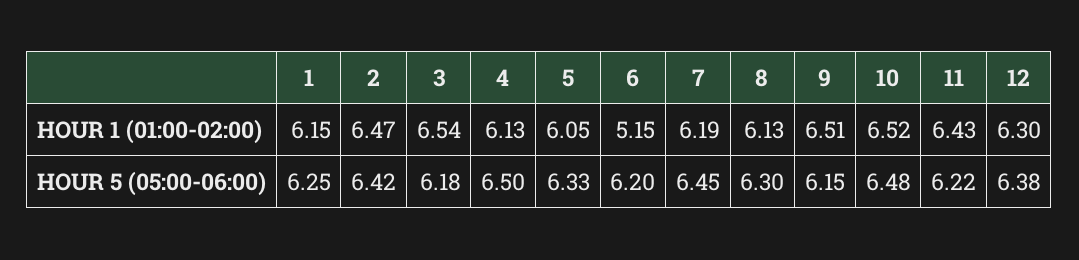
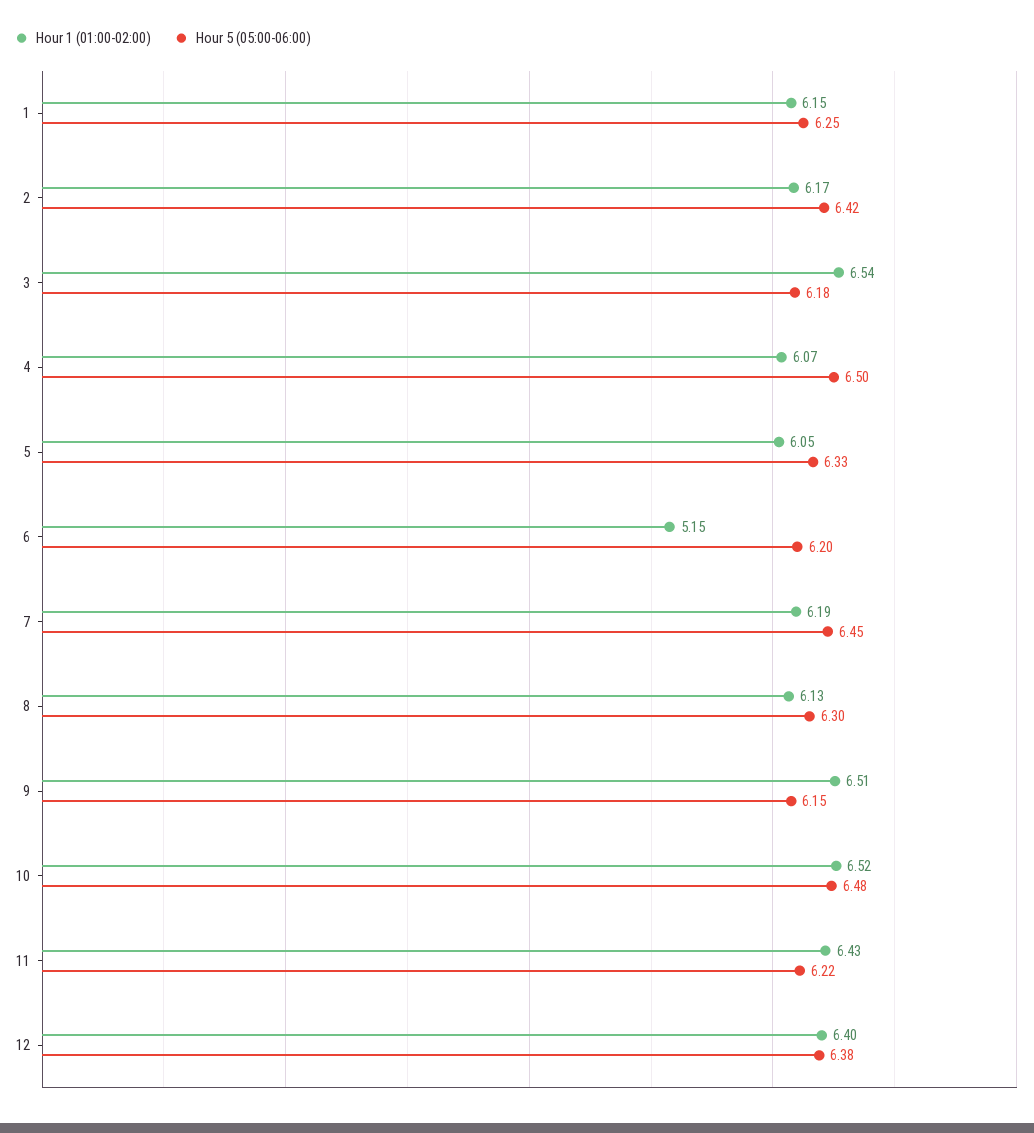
HOUR 1 (01:00-02:00), 2: 6.47 -> 6.17
HOUR 1 (01:00-02:00), 4: 6.13 -> 6.07
HOUR 1 (01:00-02:00), 12: 6.3 -> 6.4

